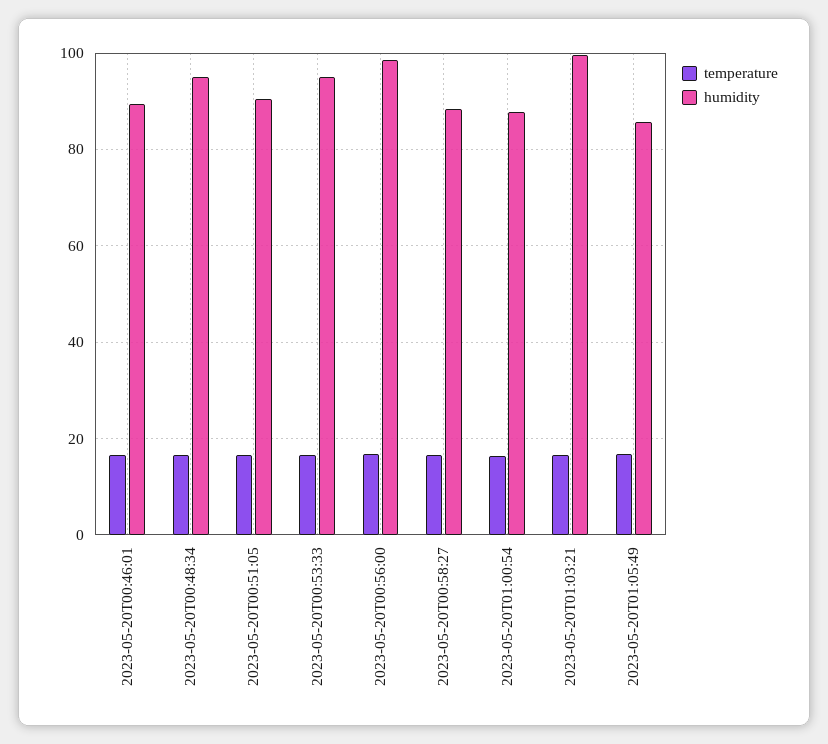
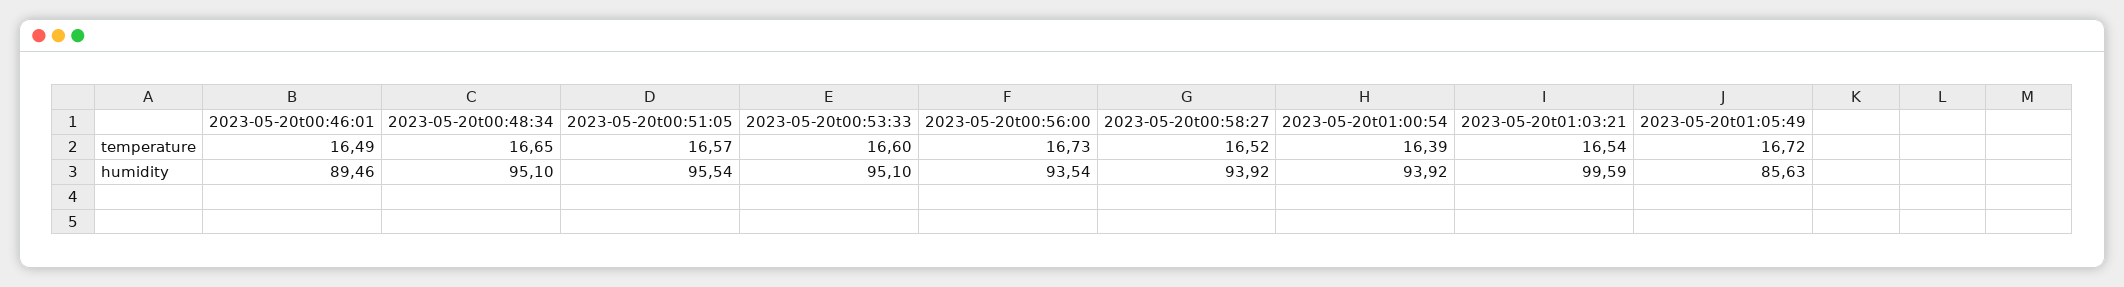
humidity, 2023-05-20T00:51:05: 90 -> 95.54
humidity, 2023-05-20T00:56:00: 98 -> 93.54
humidity, 2023-05-20T00:58:27: 88 -> 93.92
humidity, 2023-05-20T01:00:54: 88 -> 93.92

